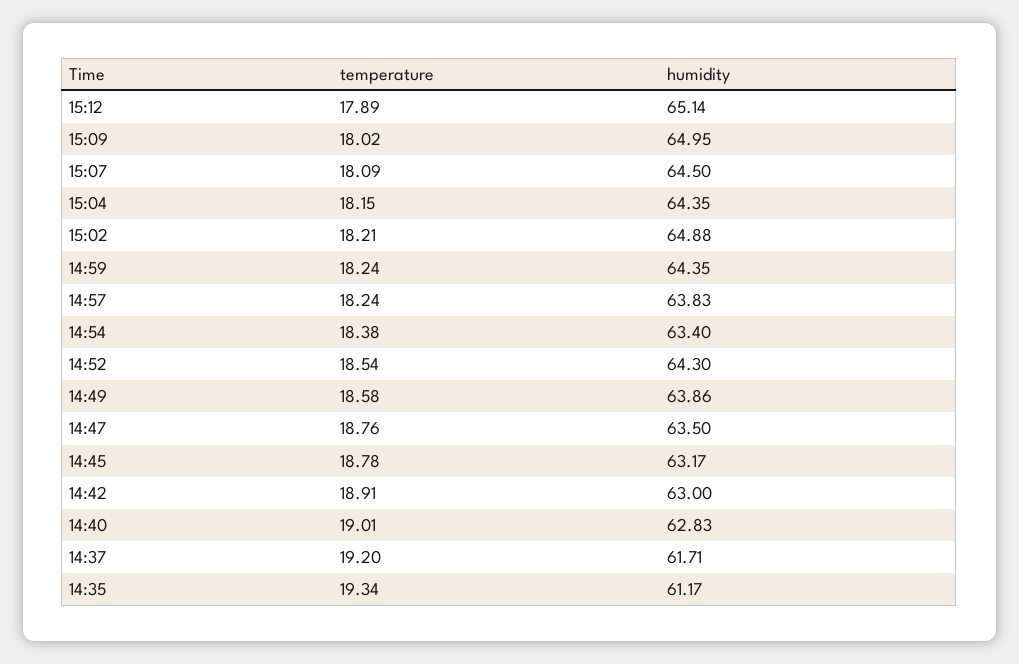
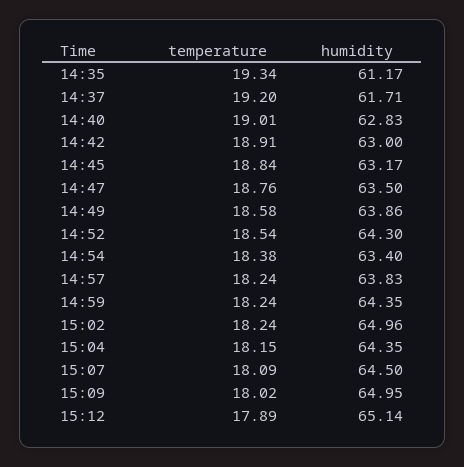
temperature, 15:02: 18.21 -> 18.24
humidity, 15:02: 64.88 -> 64.96
temperature, 14:45: 18.78 -> 18.84

